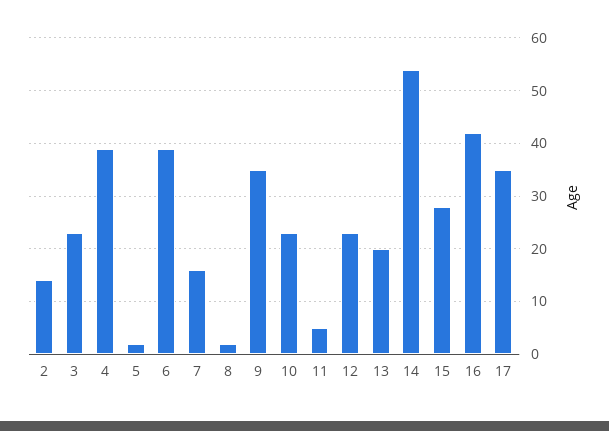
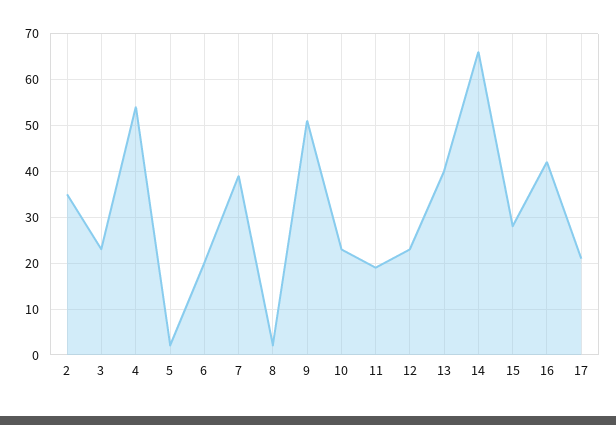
2: 15 -> 35
4: 40 -> 55
6: 40 -> 20
7: 15 -> 40
9: 35 -> 50
11: 5 -> 20
13: 20 -> 40
14: 55 -> 65
17: 35 -> 20

